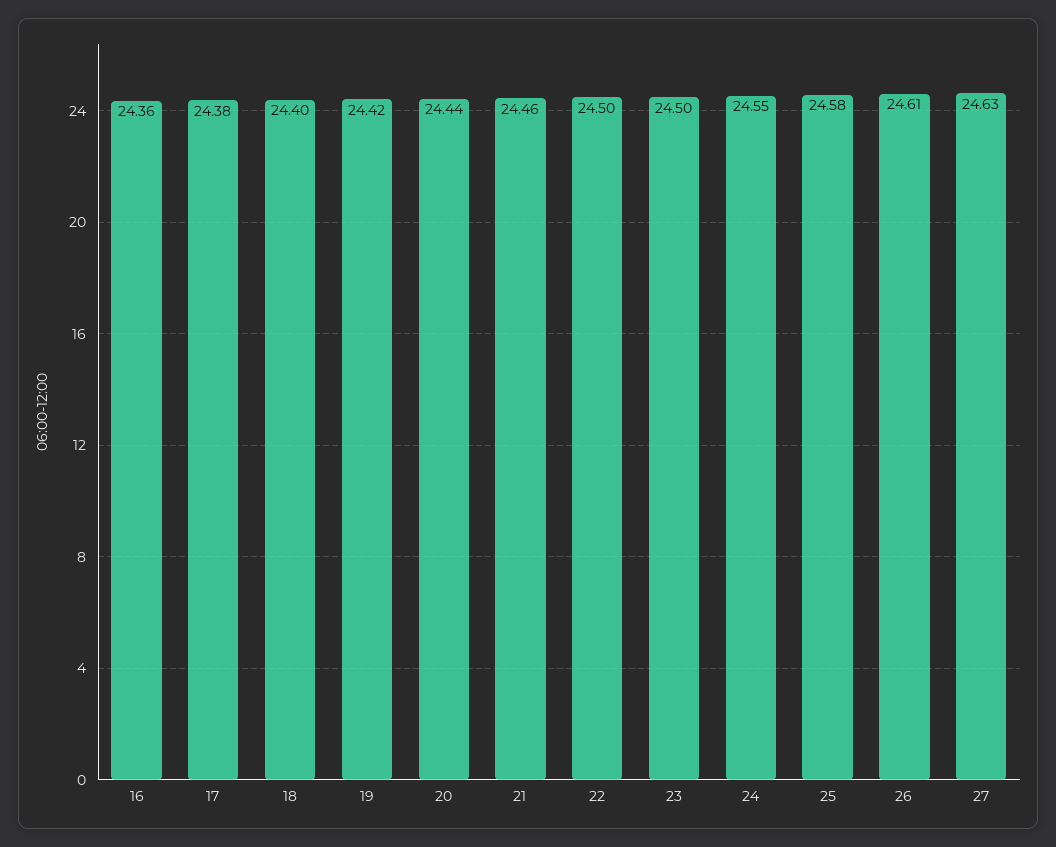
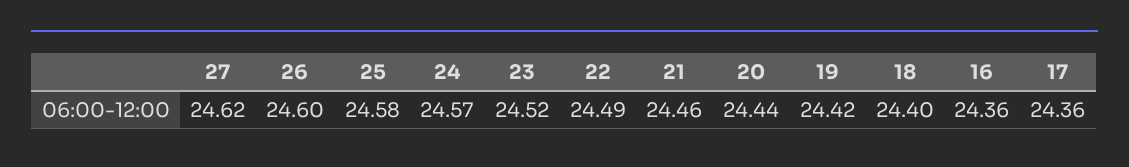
17: 24.38 -> 24.36
22: 24.5 -> 24.49
23: 24.5 -> 24.52
24: 24.55 -> 24.57
26: 24.61 -> 24.6
27: 24.63 -> 24.62

